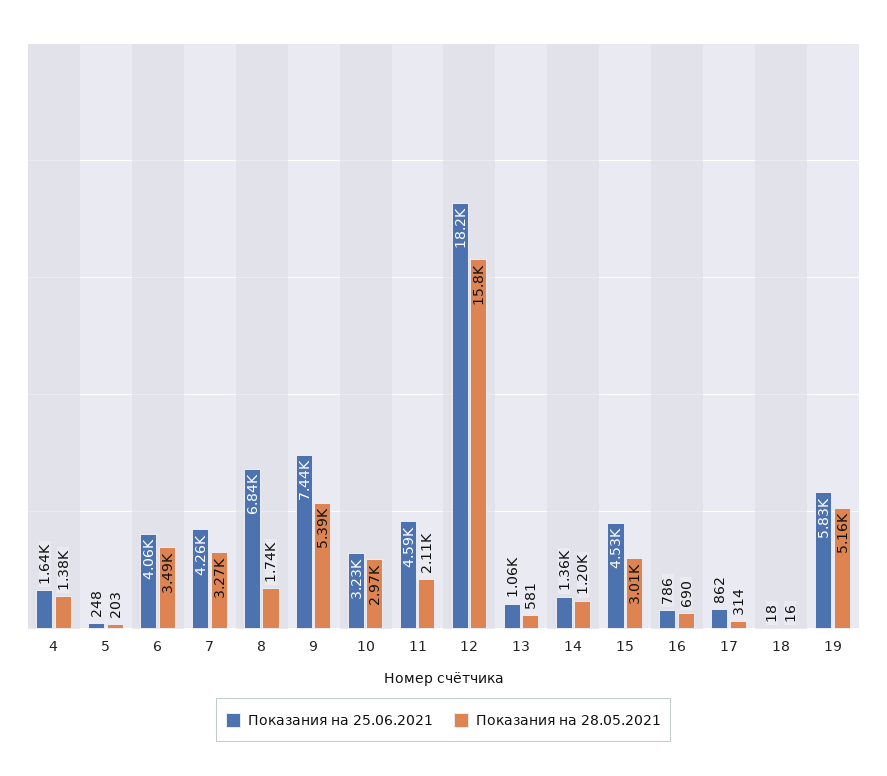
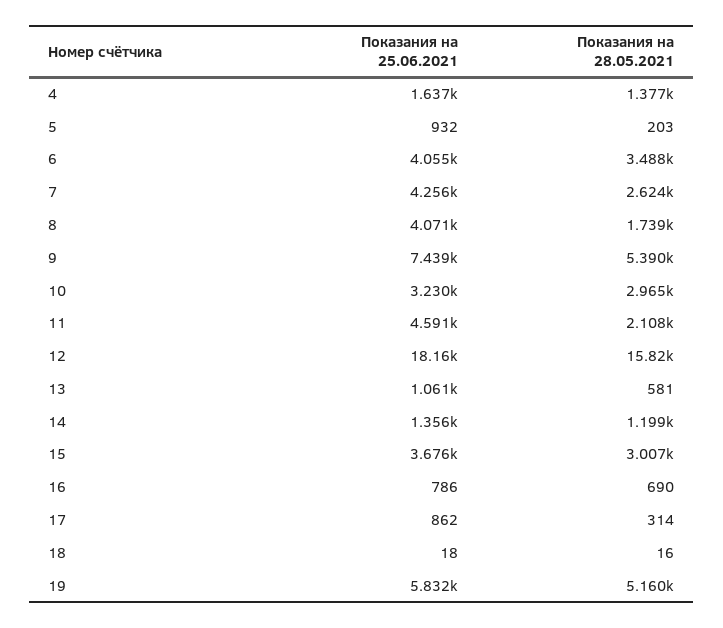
Показания на 25.06.2021, 5: 248 -> 932
Показания на 28.05.2021, 7: 3270 -> 2624
Показания на 25.06.2021, 8: 6840 -> 4071
Показания на 25.06.2021, 15: 4530 -> 3676

